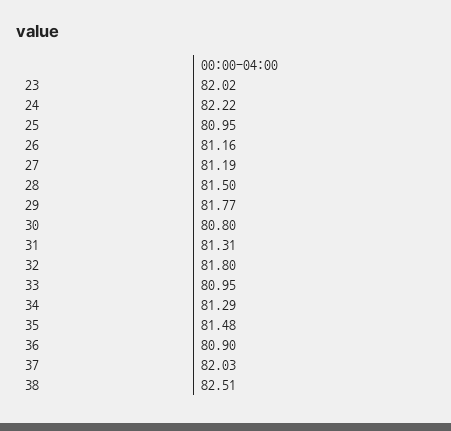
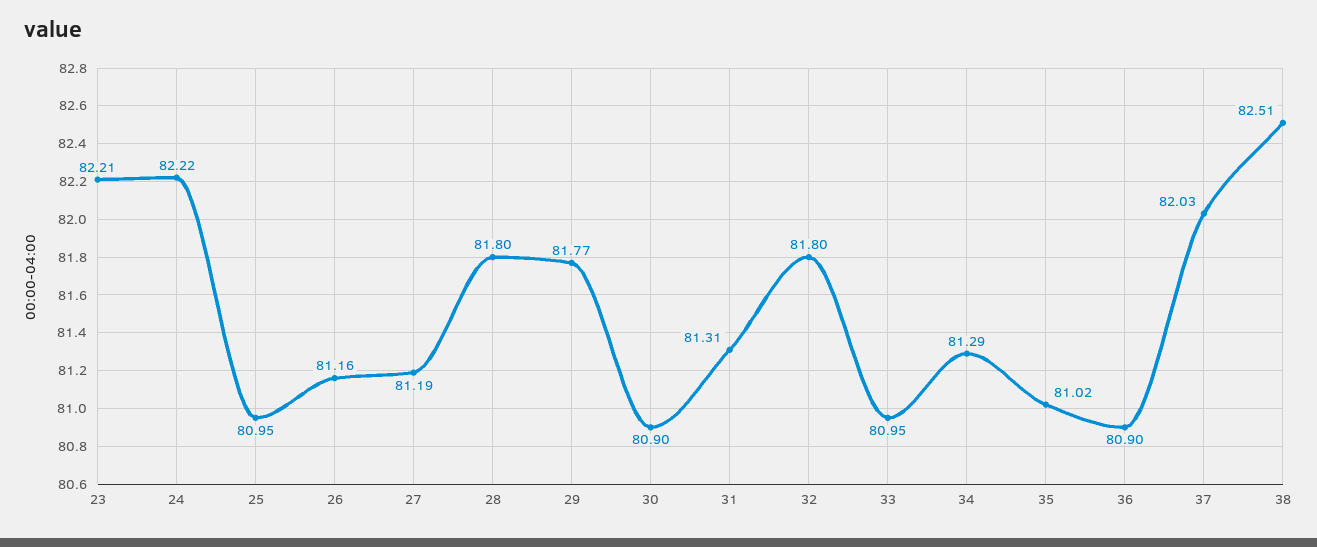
23: 82.02 -> 82.21
28: 81.5 -> 81.8
30: 80.8 -> 80.9
35: 81.48 -> 81.02

